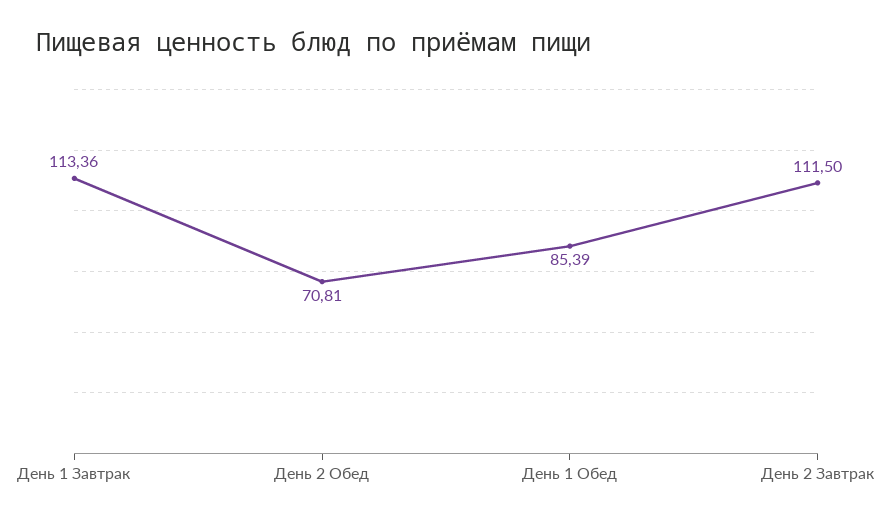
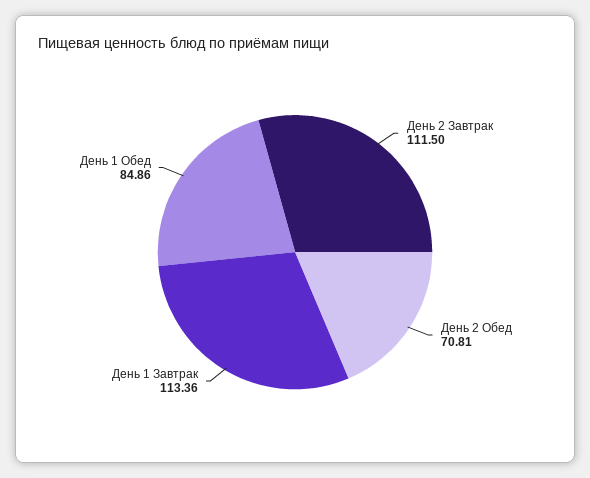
День 1 Обед: 85.39 -> 84.86

